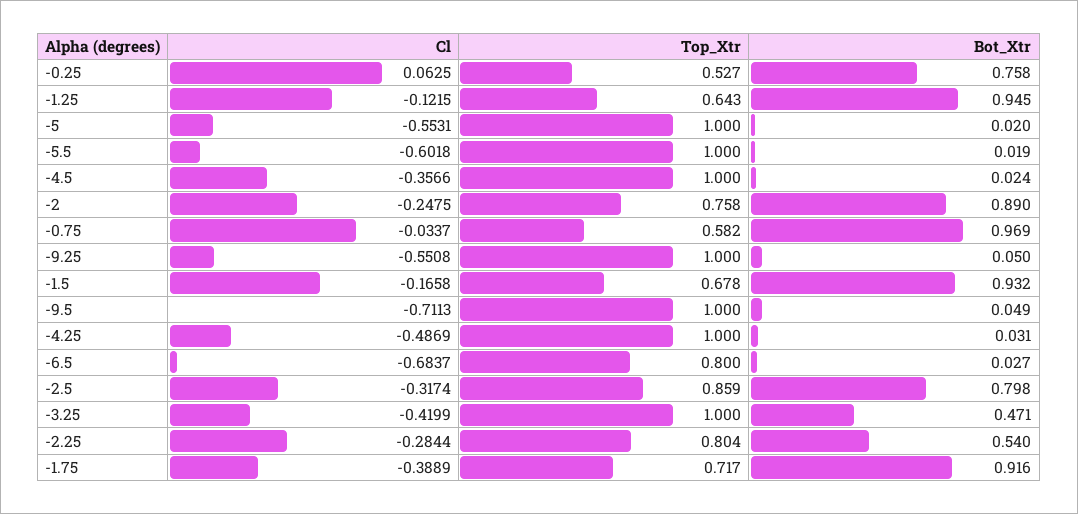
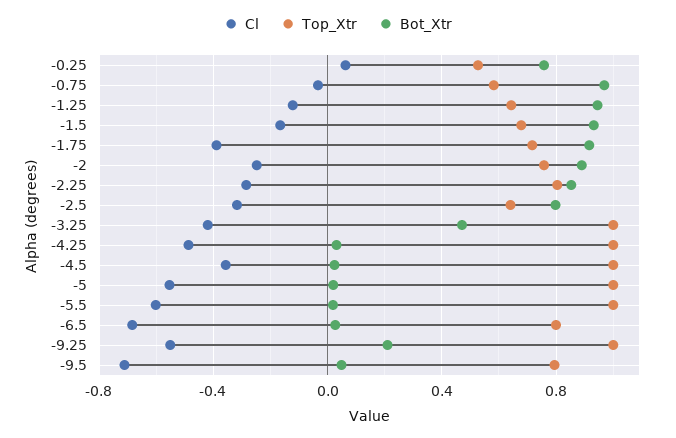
Bot_Xtr, -9.25: 0.05 -> 0.2
Top_Xtr, -9.5: 1 -> 0.8
Top_Xtr, -2.5: 0.859 -> 0.65
Bot_Xtr, -2.25: 0.54 -> 0.85

